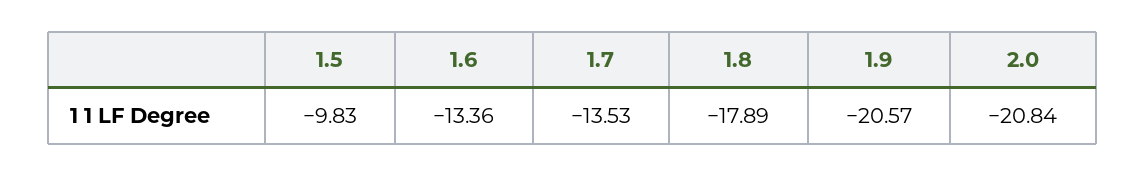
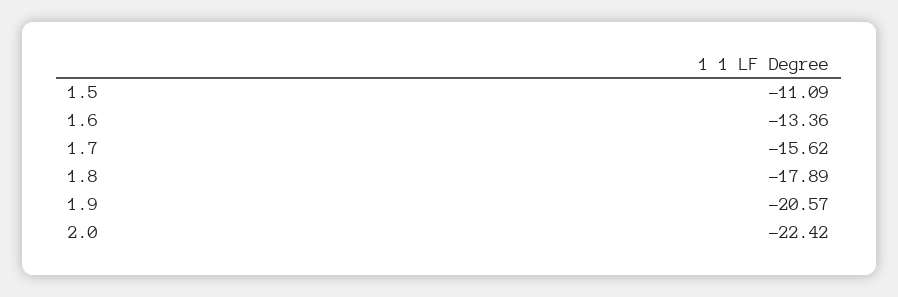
1.5: -9.83 -> -11.09
1.7: -13.53 -> -15.62
2.0: -20.84 -> -22.42

